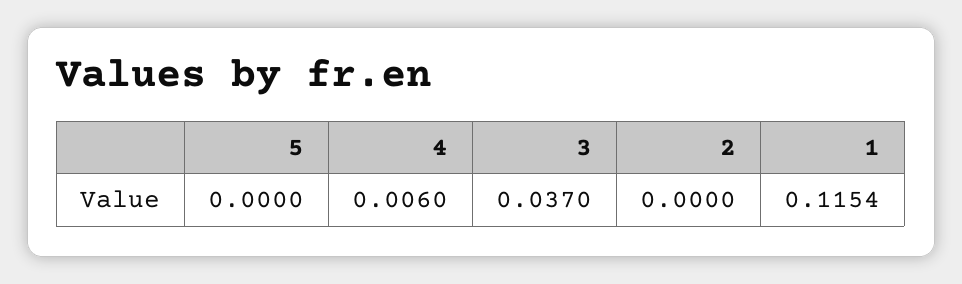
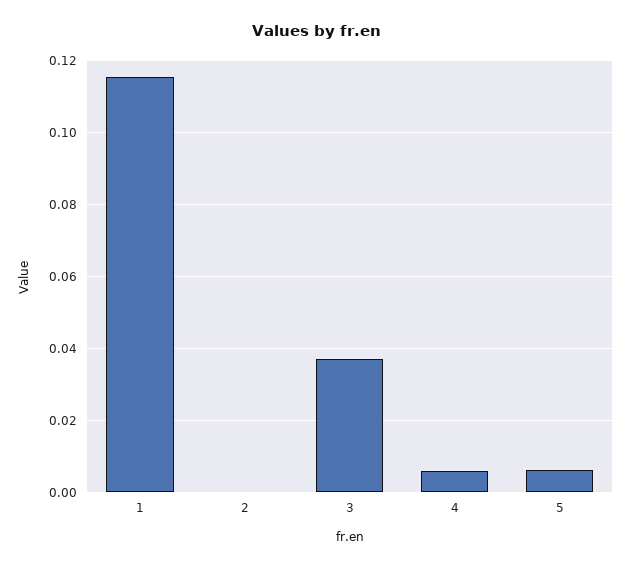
5: 0 -> 0.006

